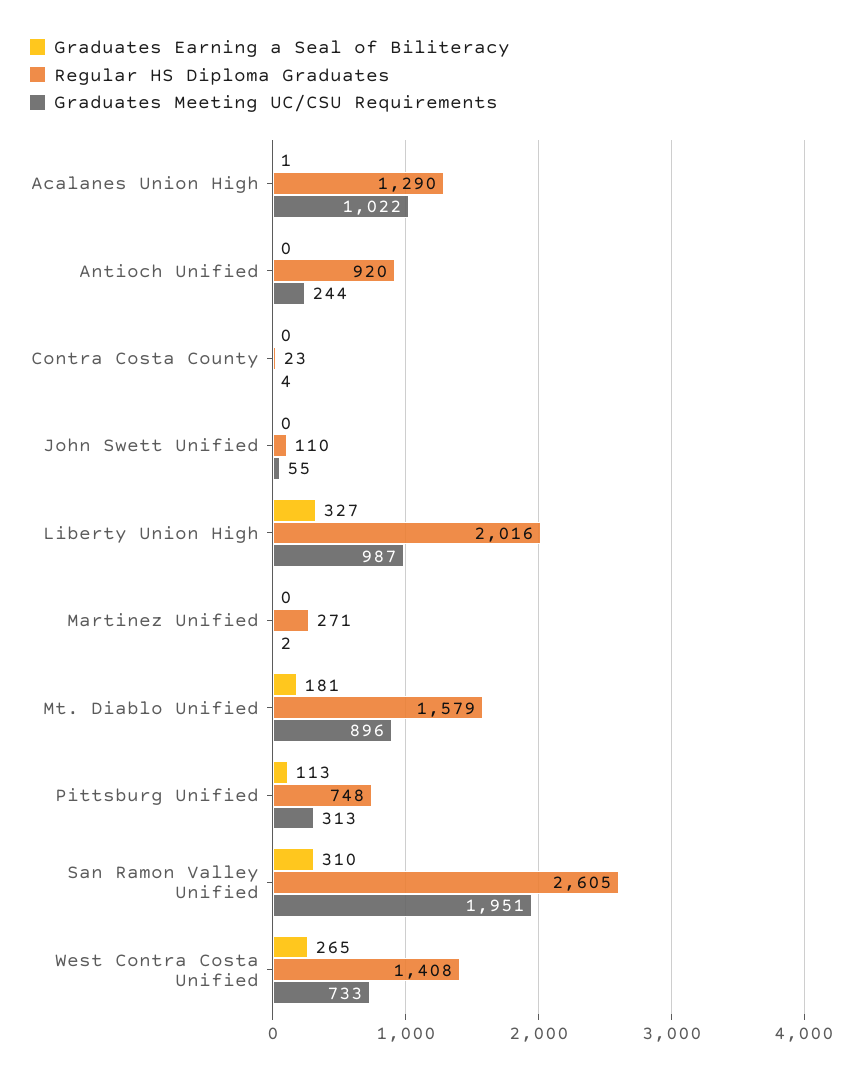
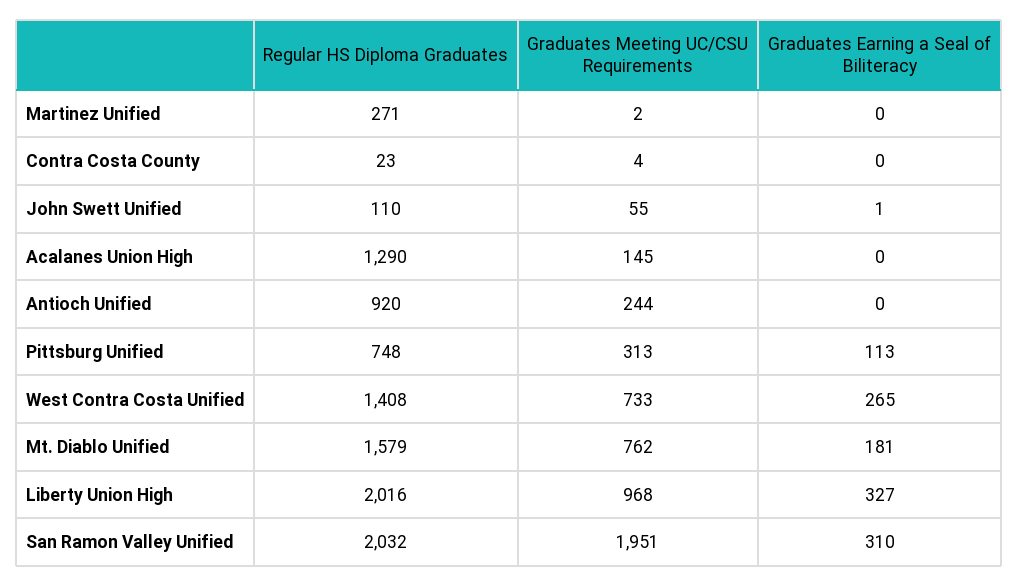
Graduates Earning a Seal of Biliteracy, Acalanes Union High: 1 -> 0
Graduates Meeting UC/CSU Requirements, Acalanes Union High: 1022 -> 145
Graduates Earning a Seal of Biliteracy, John Swett Unified: 0 -> 1
Graduates Meeting UC/CSU Requirements, Liberty Union High: 987 -> 968
Graduates Meeting UC/CSU Requirements, Mt. Diablo Unified: 896 -> 762
Regular HS Diploma Graduates, San Ramon Valley Unified: 2605 -> 2032

